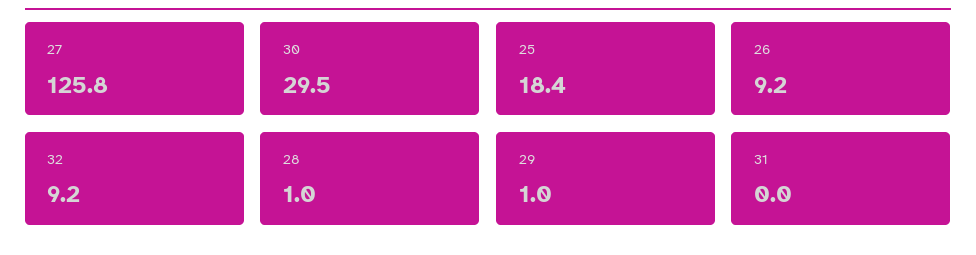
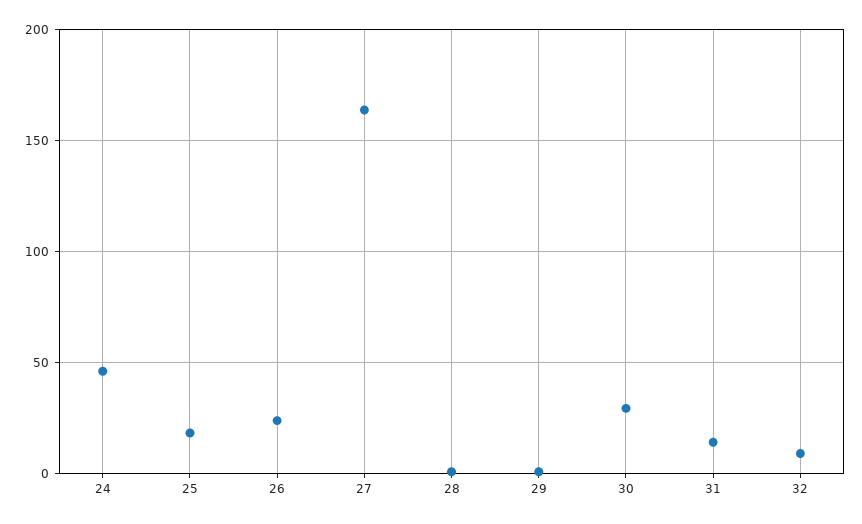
27: 125.8 -> 165
26: 9.2 -> 25
31: 0 -> 15
24: none -> 45

